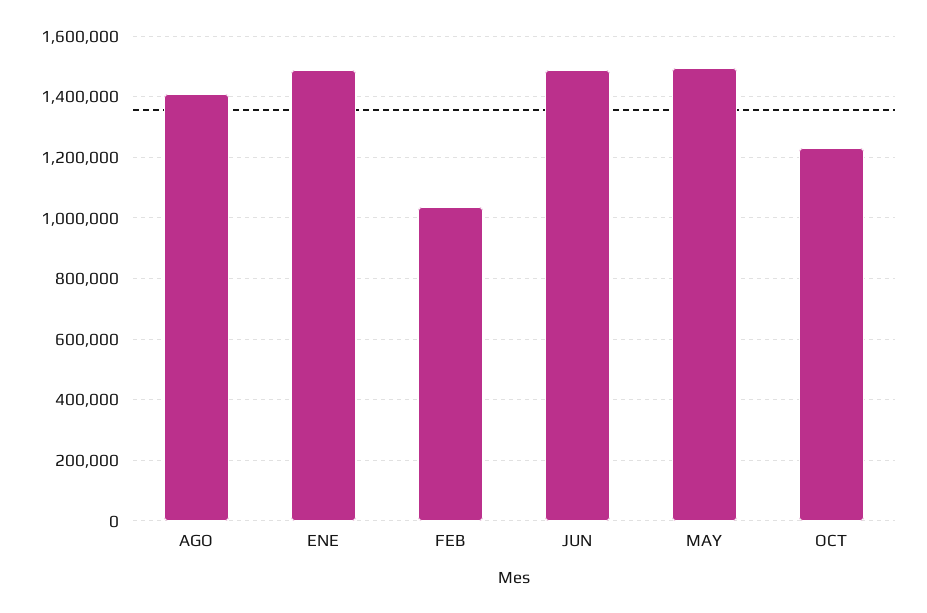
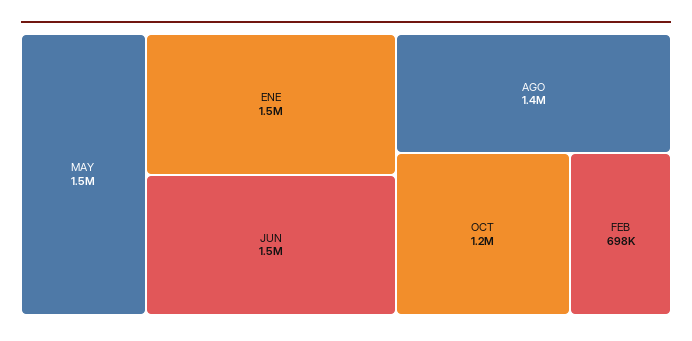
FEB: 1040000 -> 698000

